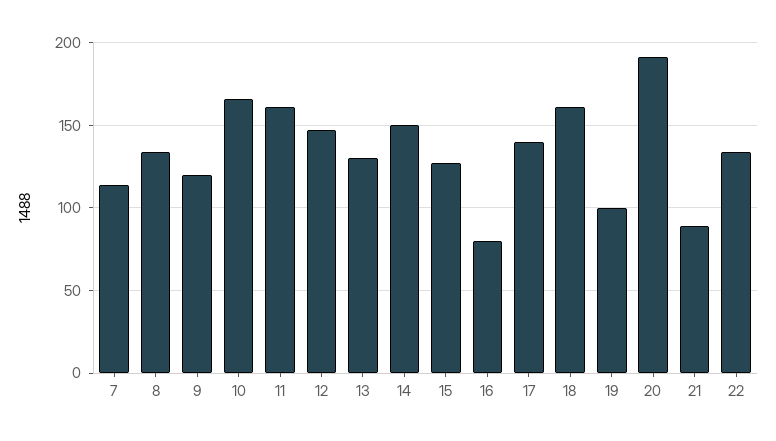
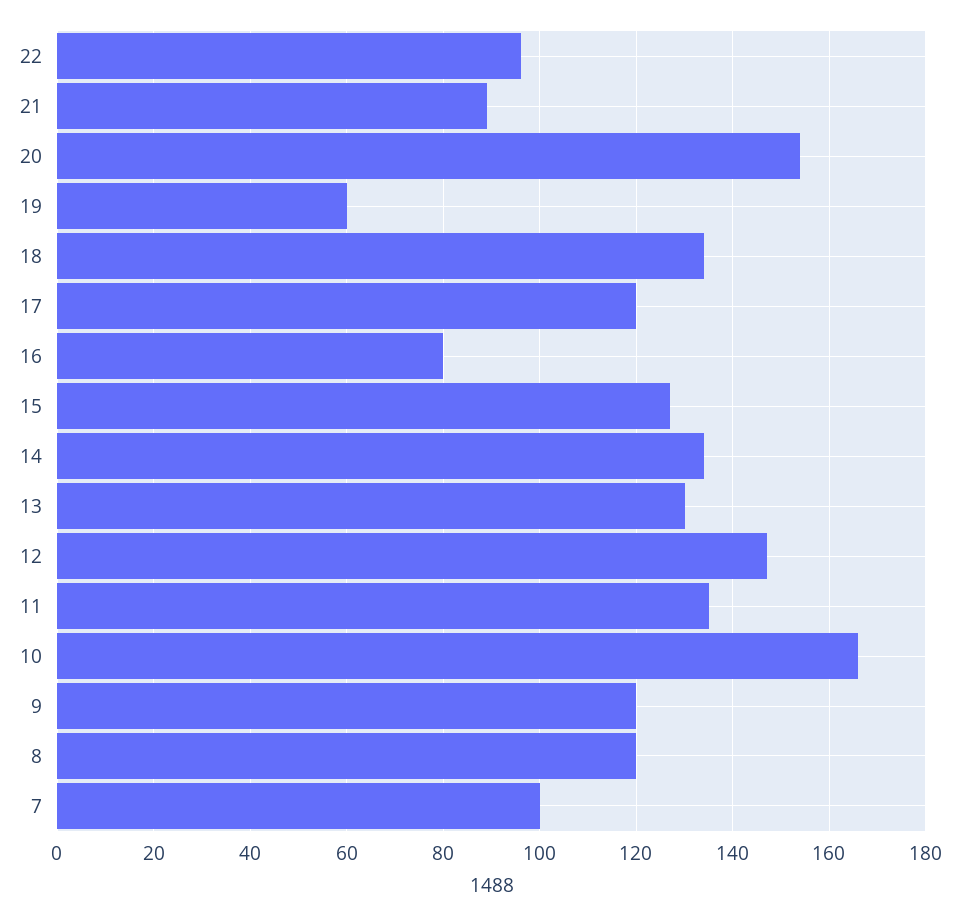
7: 115 -> 100
8: 135 -> 120
11: 160 -> 135
14: 150 -> 135
17: 140 -> 120
18: 160 -> 135
19: 100 -> 60
20: 190 -> 155
22: 135 -> 95

